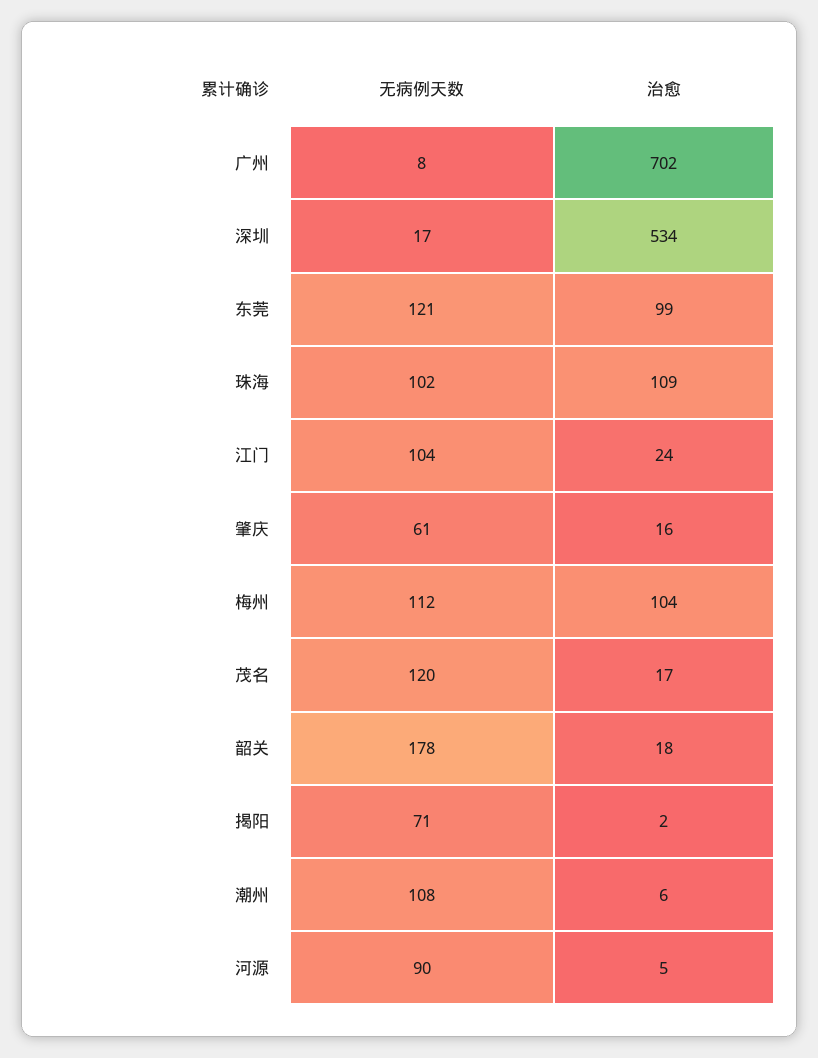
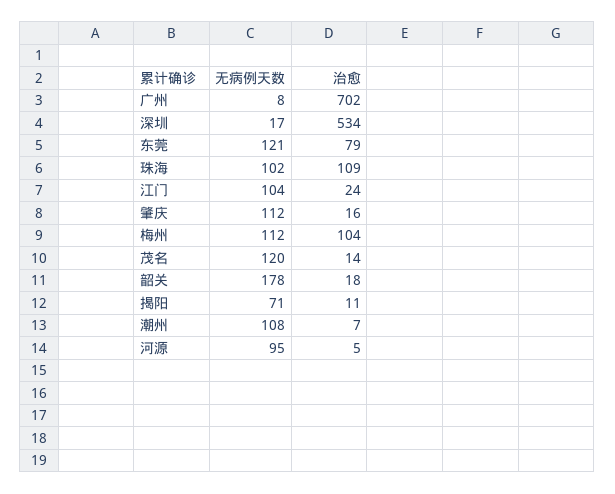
治愈, 东莞: 99 -> 79
无病例天数, 肇庆: 61 -> 112
治愈, 茂名: 17 -> 14
治愈, 揭阳: 2 -> 11
治愈, 潮州: 6 -> 7
无病例天数, 河源: 90 -> 95

